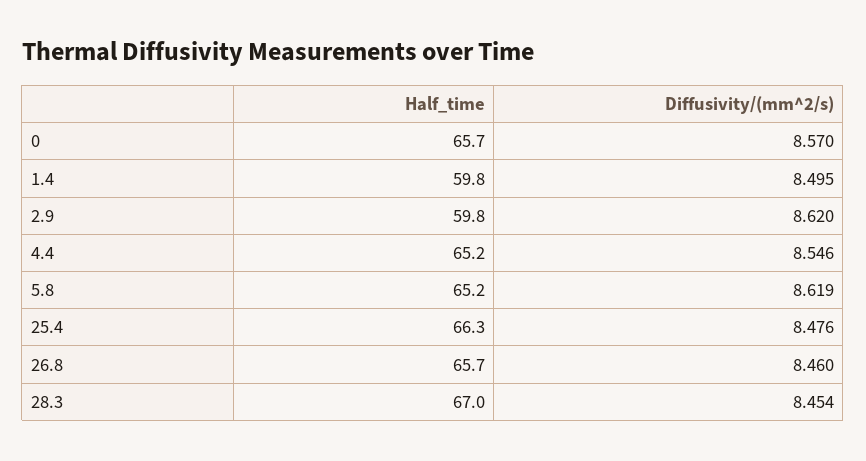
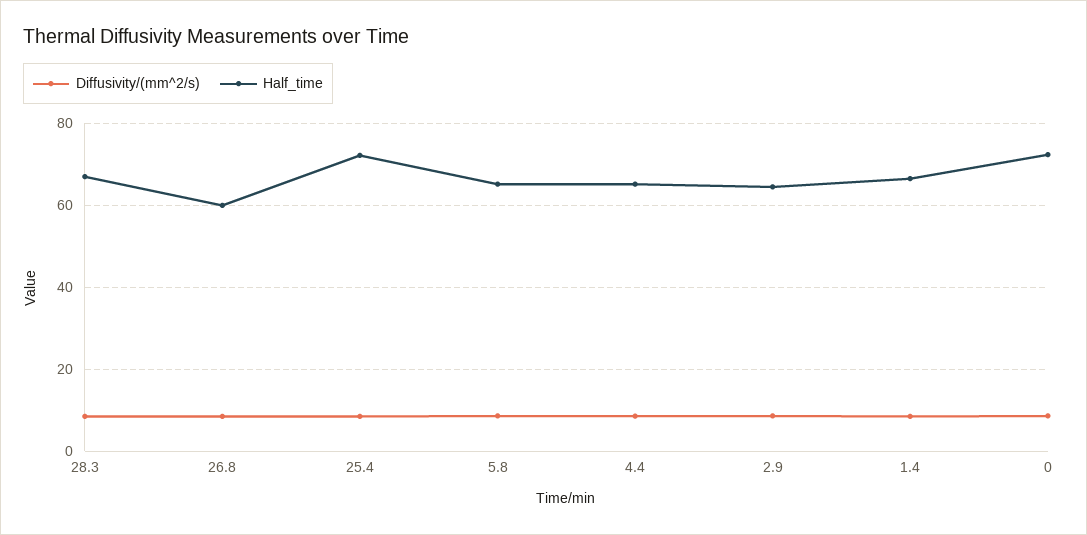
Half_time, 0: 65.7 -> 72
Half_time, 1.4: 59.8 -> 66
Half_time, 2.9: 59.8 -> 64
Half_time, 25.4: 66.3 -> 72
Half_time, 26.8: 65.7 -> 60

